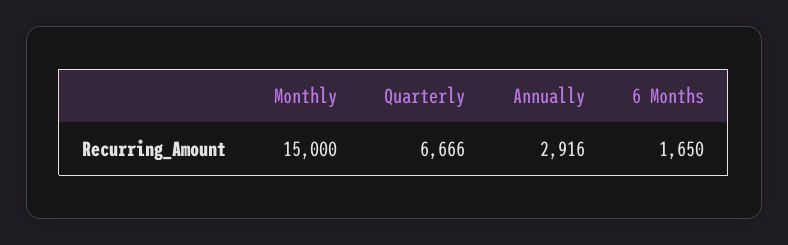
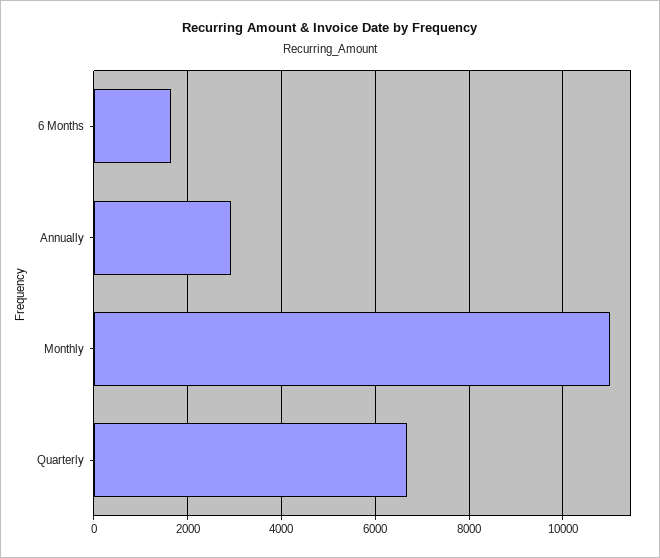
Monthly: 15000 -> 11000

